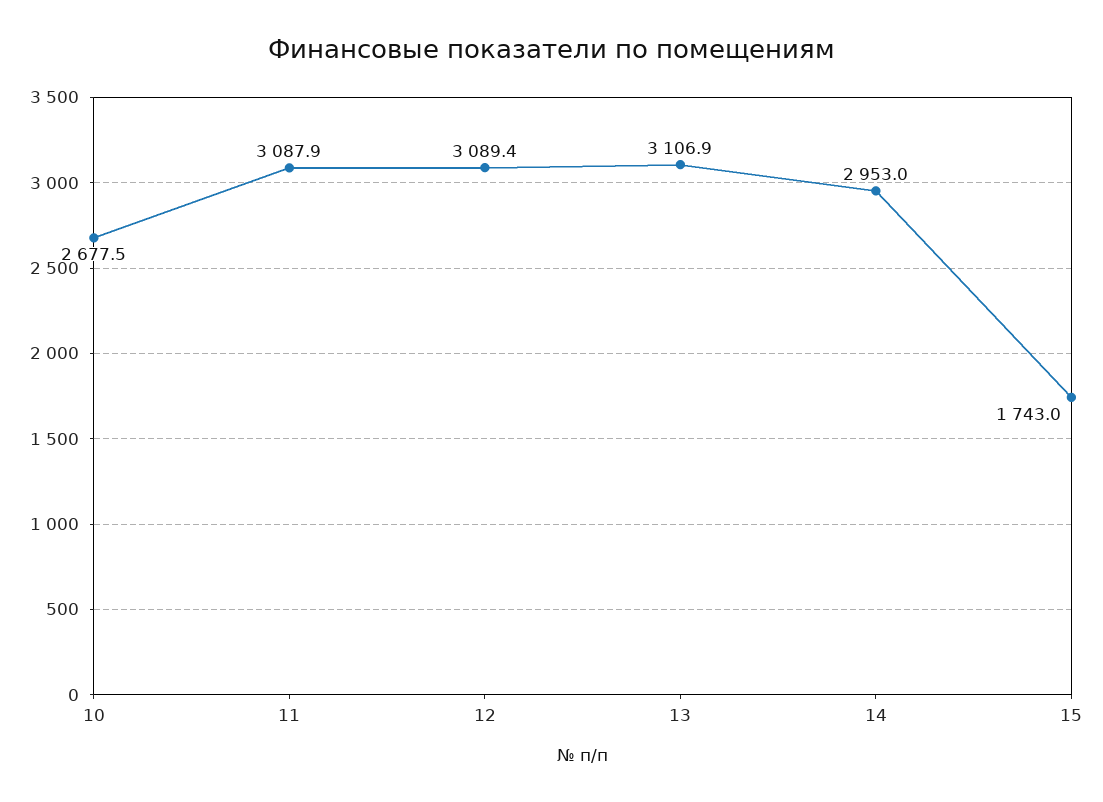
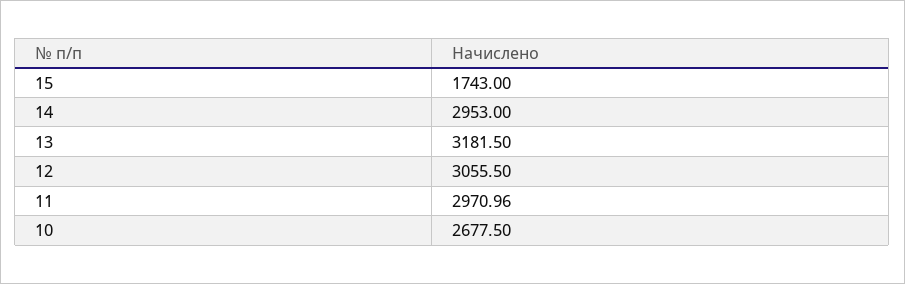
11: 3087.9 -> 2970.96
12: 3089.4 -> 3055.5
13: 3106.9 -> 3181.5

